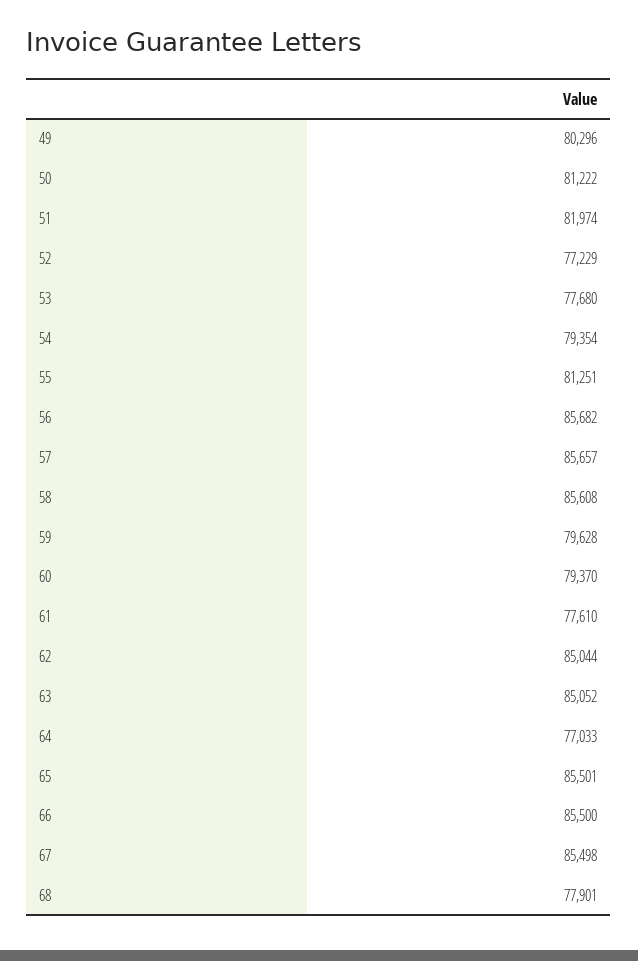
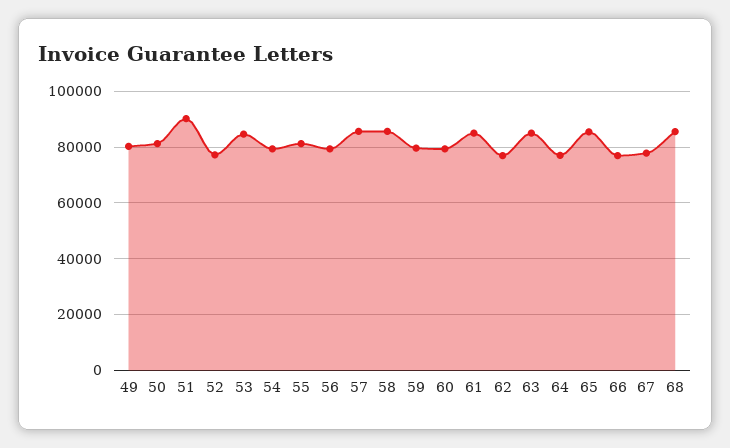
51: 81974 -> 90000
53: 77680 -> 85000
56: 85682 -> 80000
61: 77610 -> 85000
62: 85044 -> 77500
66: 85500 -> 77500
67: 85498 -> 77500
68: 77901 -> 85000

